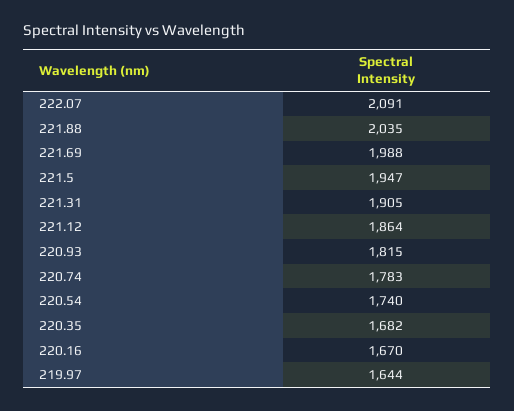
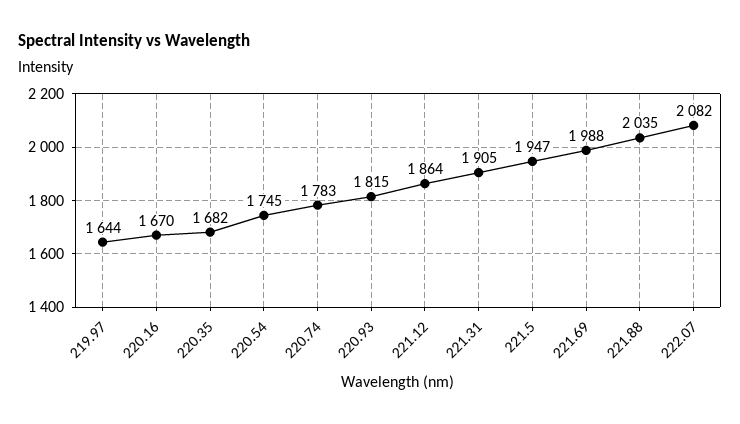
222.07: 2091 -> 2082
220.54: 1740 -> 1745

